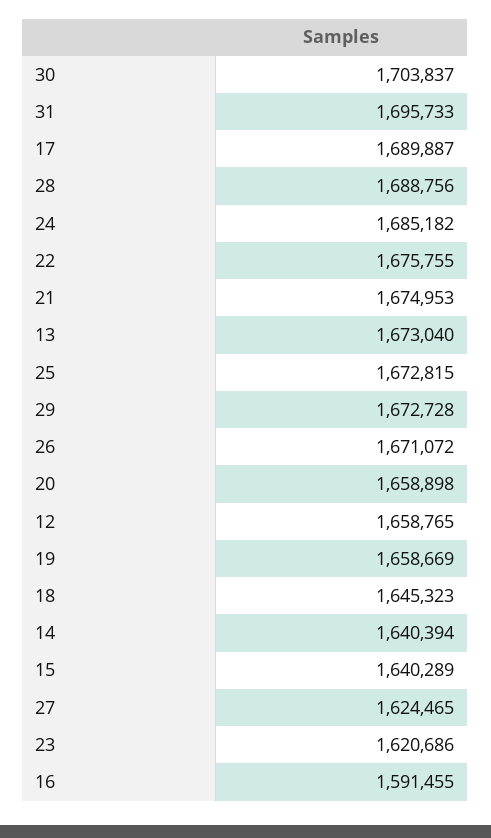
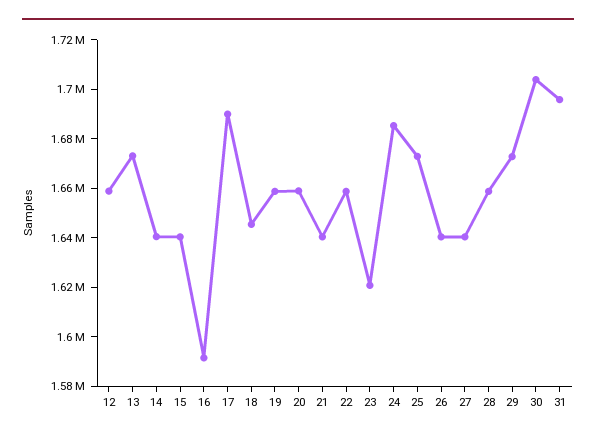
28: 1688756 -> 1660000
22: 1675755 -> 1660000
21: 1674953 -> 1640000
26: 1671072 -> 1640000
27: 1624465 -> 1640000

